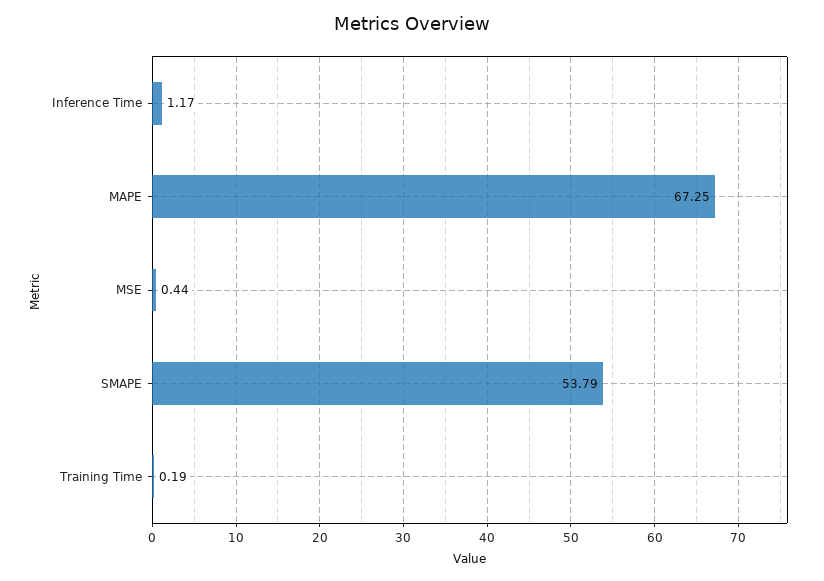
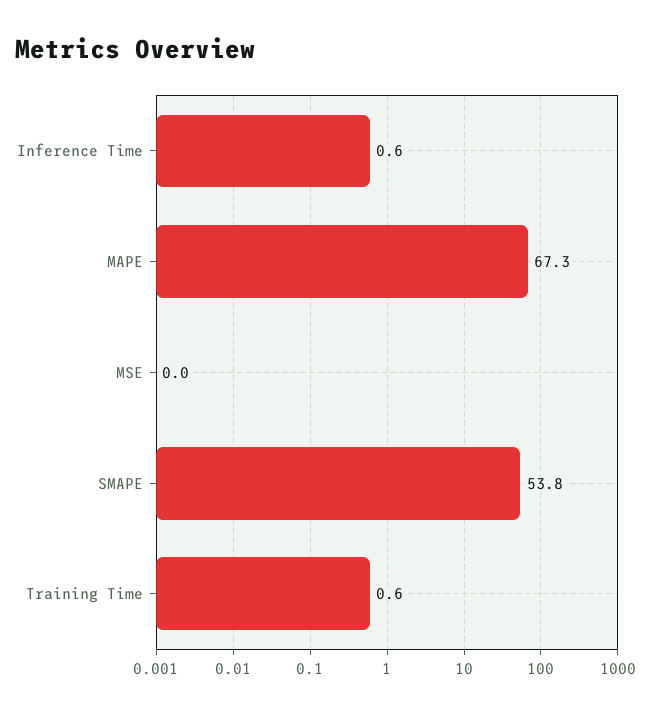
Inference Time: 1.17 -> 0.6
MSE: 0.44 -> 0
Training Time: 0.19 -> 0.6

